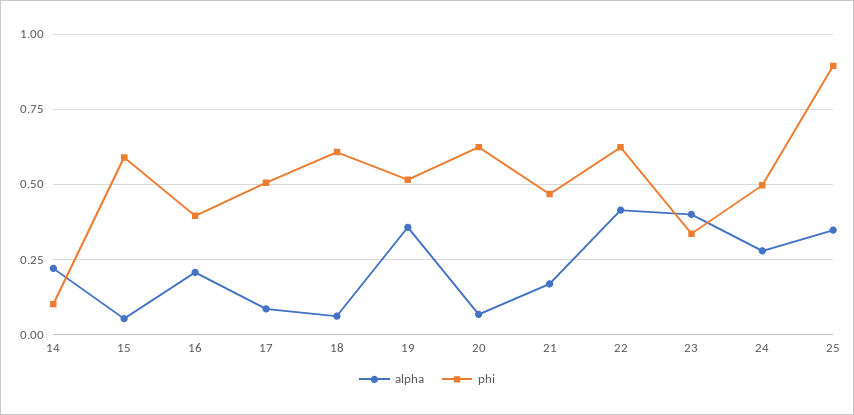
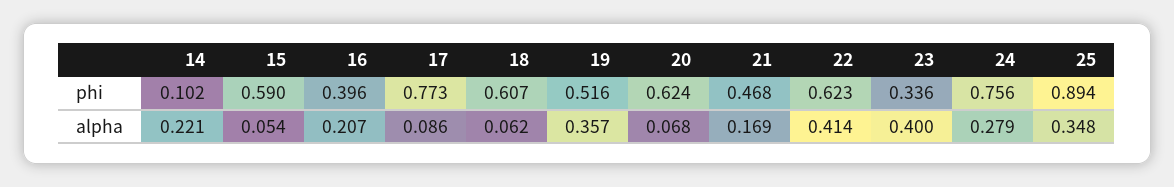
phi, 17: 0.5 -> 0.773
phi, 24: 0.5 -> 0.756

